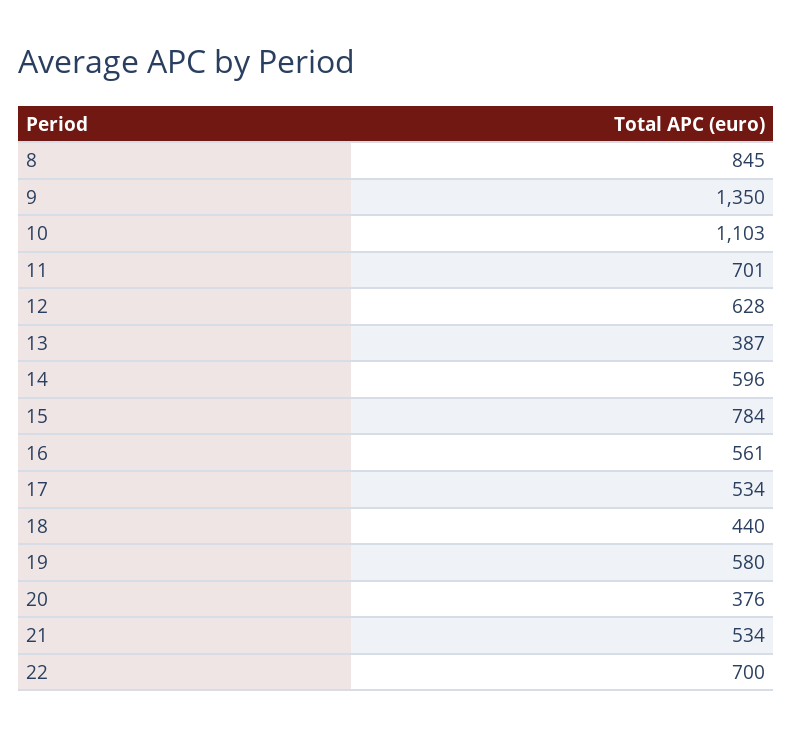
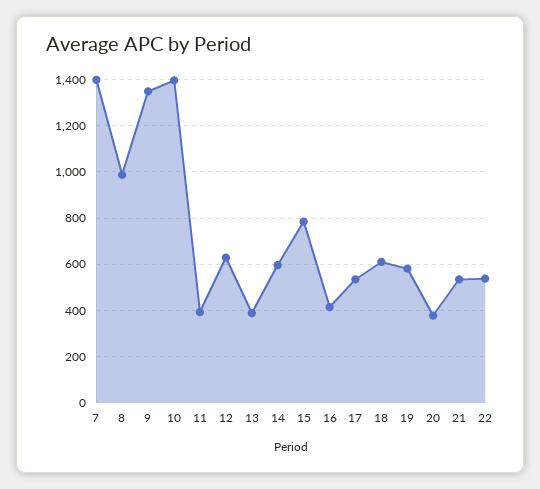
8: 845 -> 1000
10: 1103 -> 1400
11: 701 -> 400
16: 561 -> 400
18: 440 -> 600
22: 700 -> 550
7: none -> 1400

